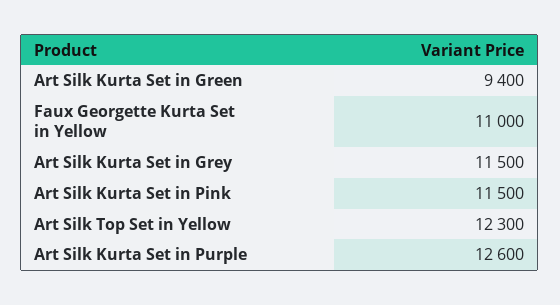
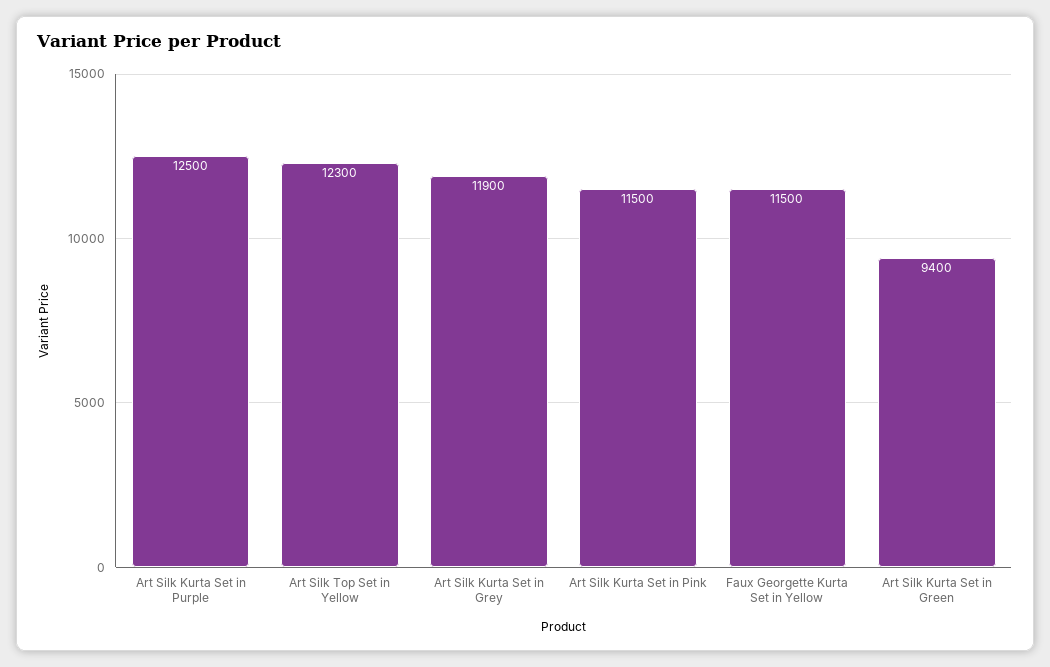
Faux Georgette Kurta Set in Yellow: 11000 -> 11500
Art Silk Kurta Set in Grey: 11500 -> 11900
Art Silk Kurta Set in Purple: 12600 -> 12500

